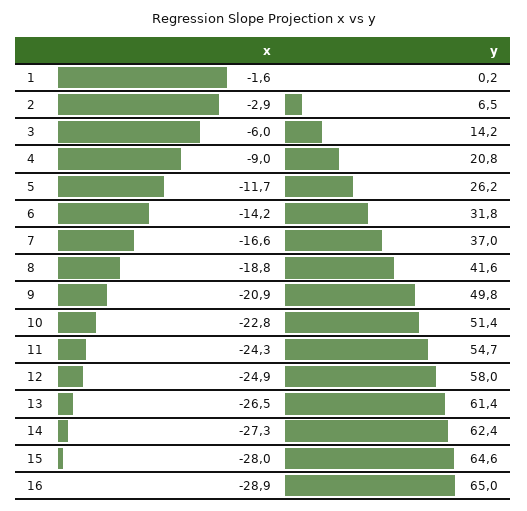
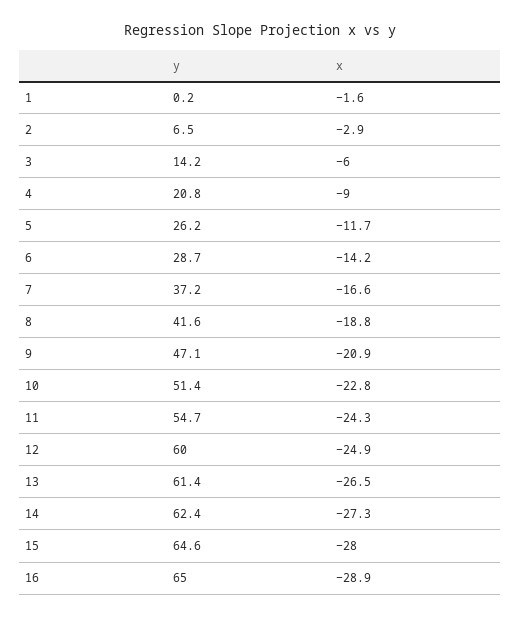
y, 6: 31.8 -> 28.7
y, 7: 37 -> 37.2
y, 9: 49.8 -> 47.1
y, 12: 58 -> 60

